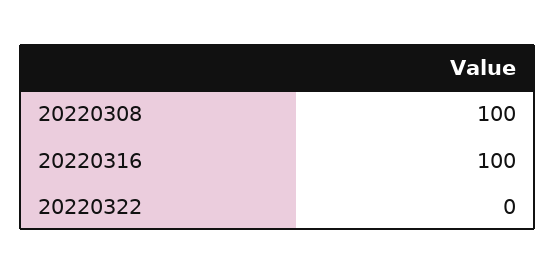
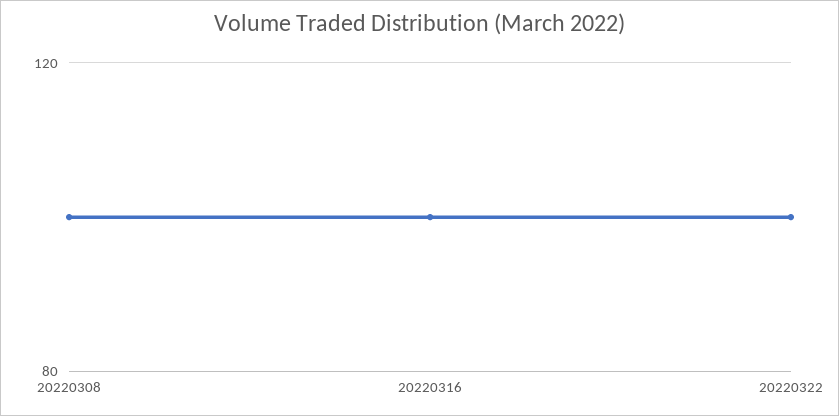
20220322: 0 -> 100

